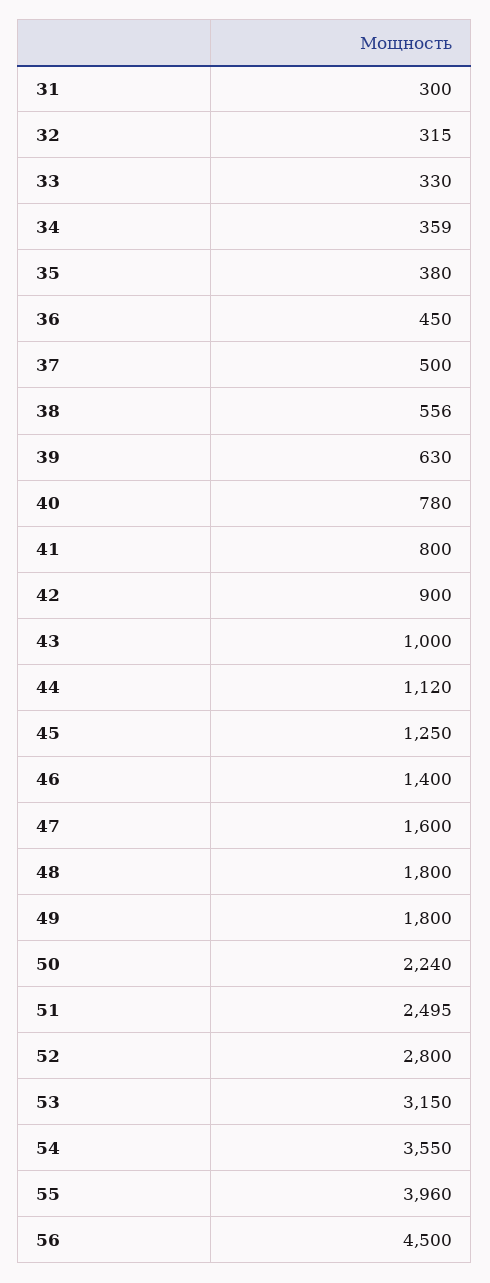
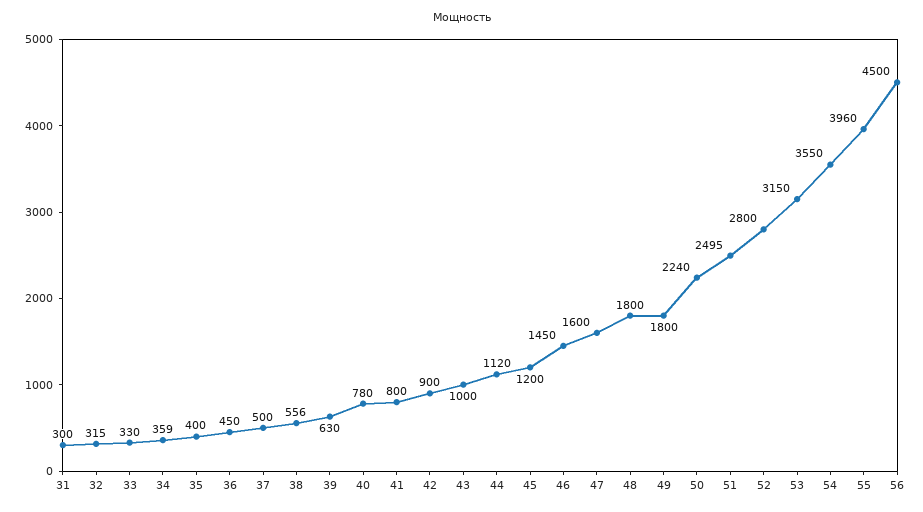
35: 380 -> 400
45: 1250 -> 1200
46: 1400 -> 1450

